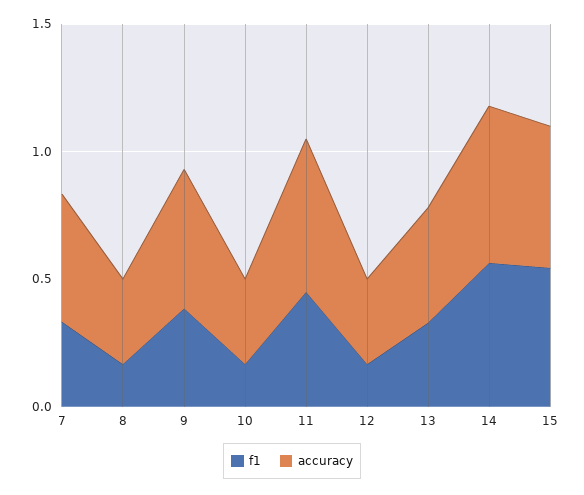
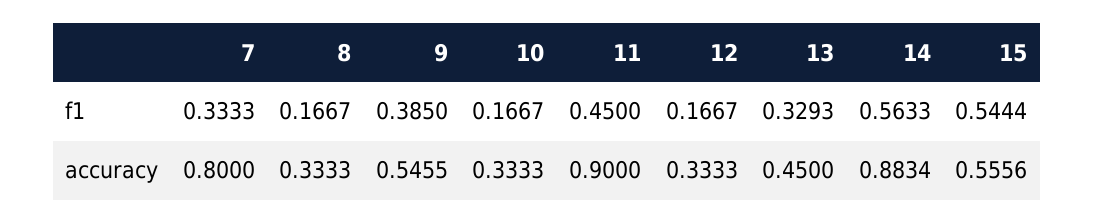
accuracy, 7: 0.5 -> 0.8
accuracy, 11: 0.6 -> 0.9
accuracy, 14: 0.6 -> 0.8834

